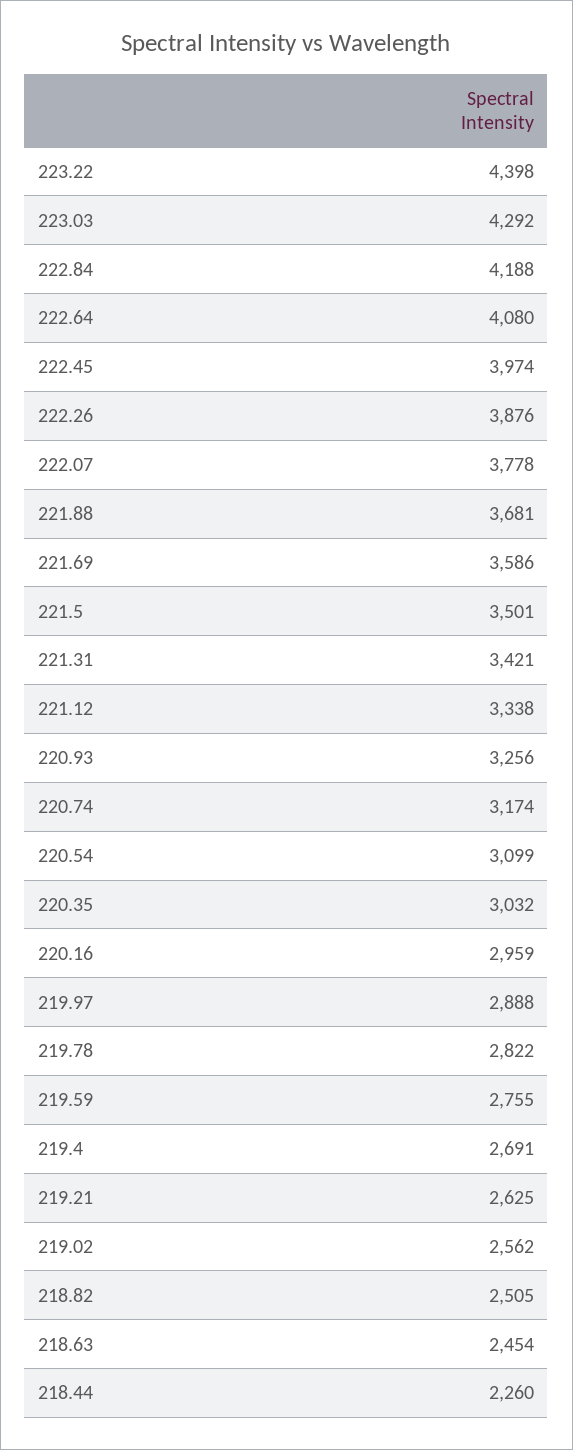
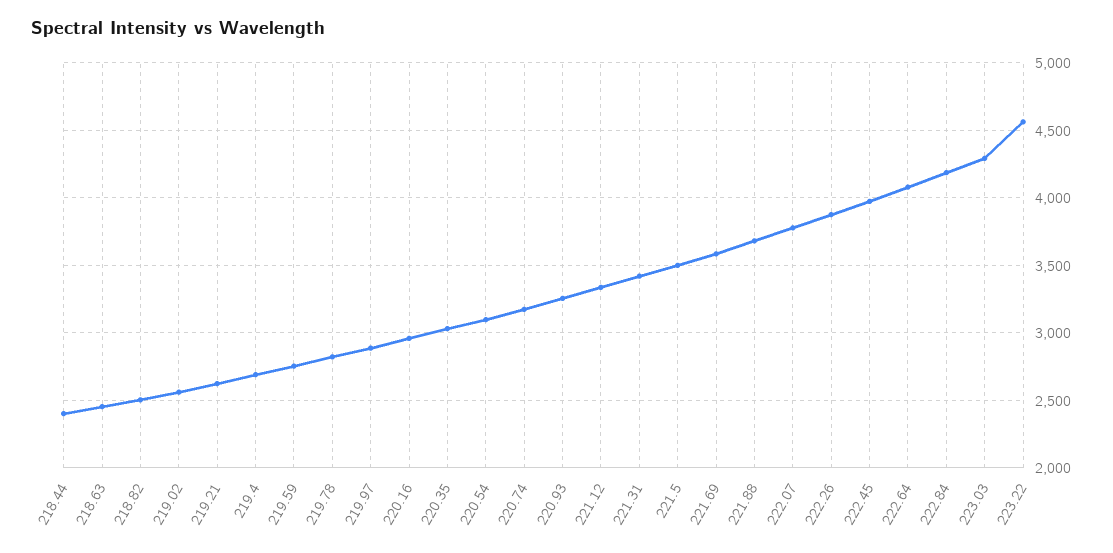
223.22: 4398 -> 4550
218.44: 2260 -> 2400

